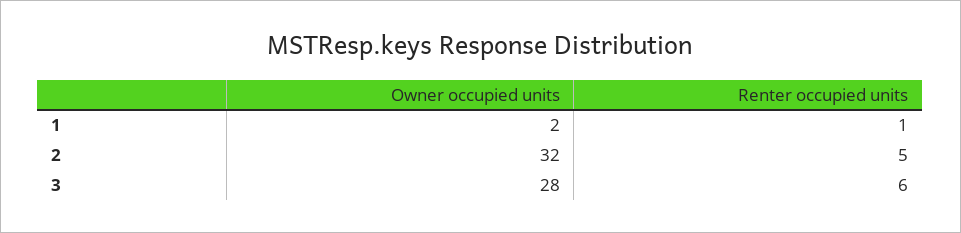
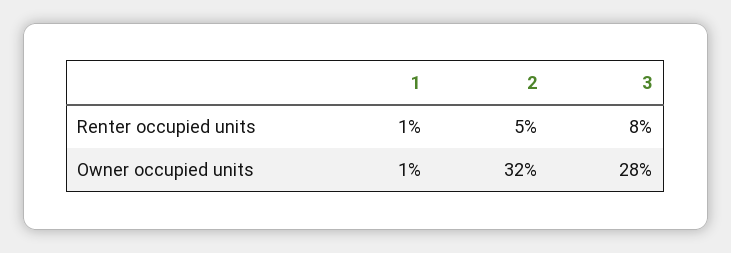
Owner occupied units, 1: 2 -> 1
Renter occupied units, 3: 6 -> 8

